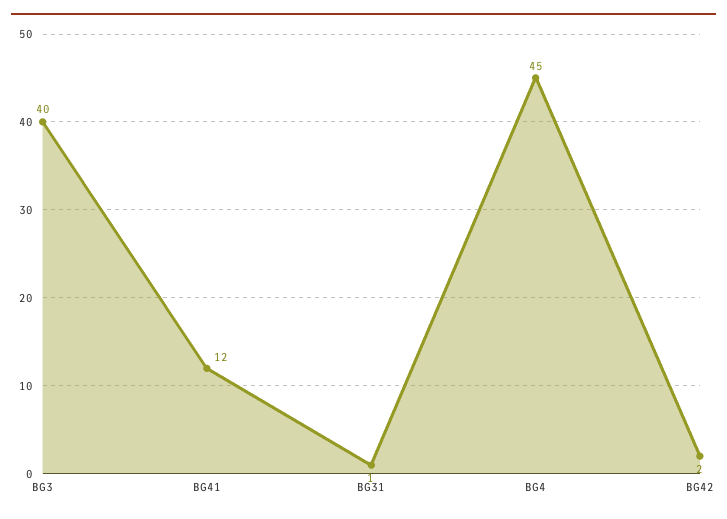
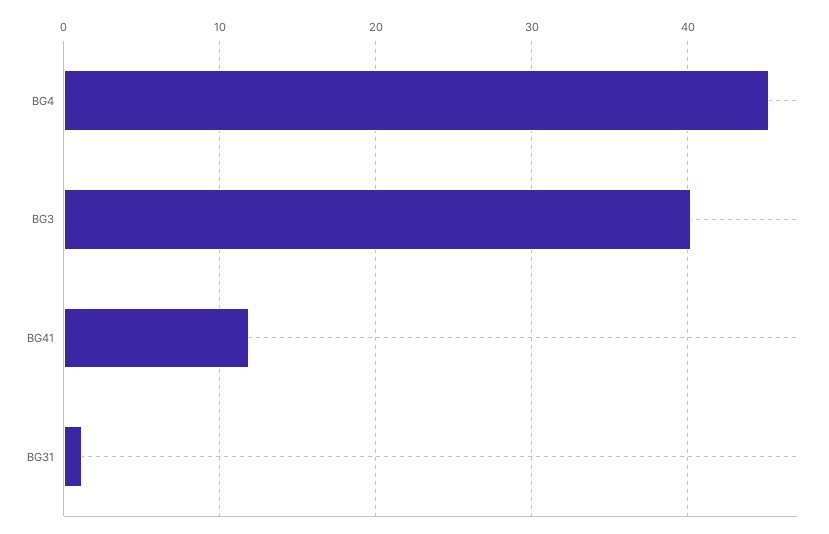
BG42: 2 -> none

